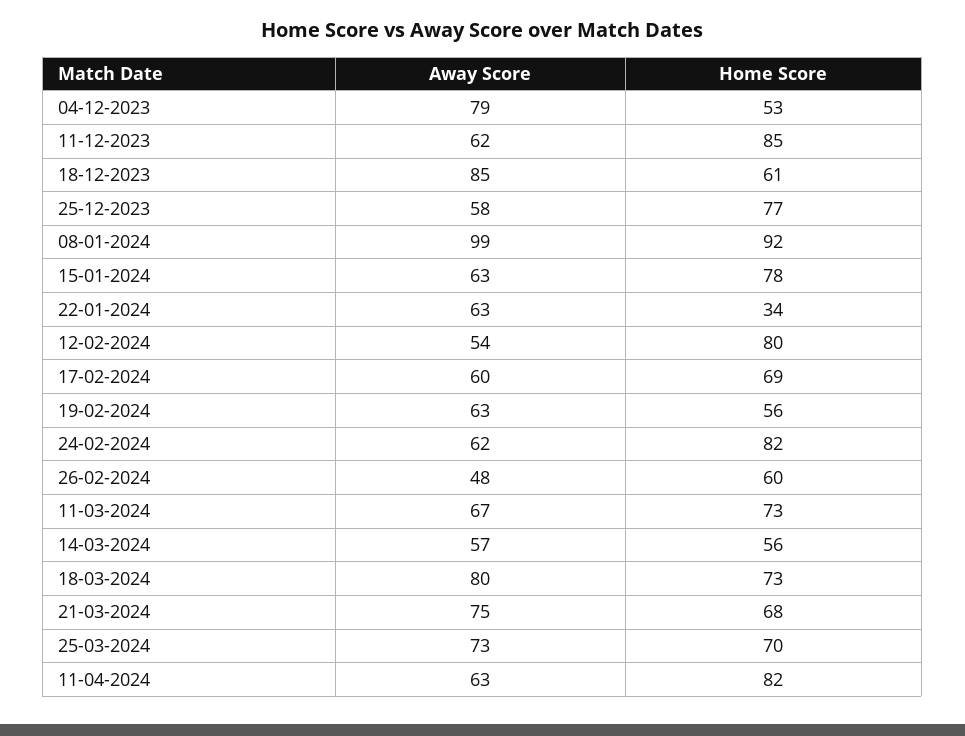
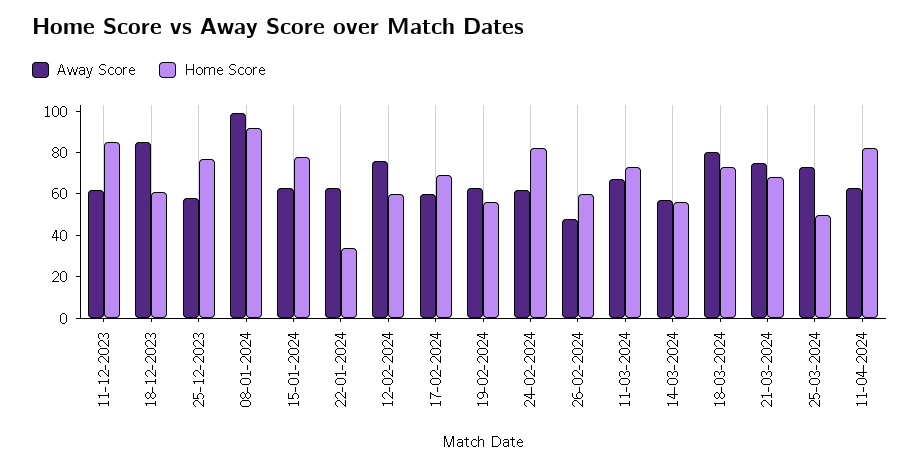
Away Score, 04-12-2023: 79 -> none
Home Score, 04-12-2023: 53 -> none
Away Score, 12-02-2024: 54 -> 75
Home Score, 12-02-2024: 80 -> 60
Home Score, 25-03-2024: 70 -> 50

